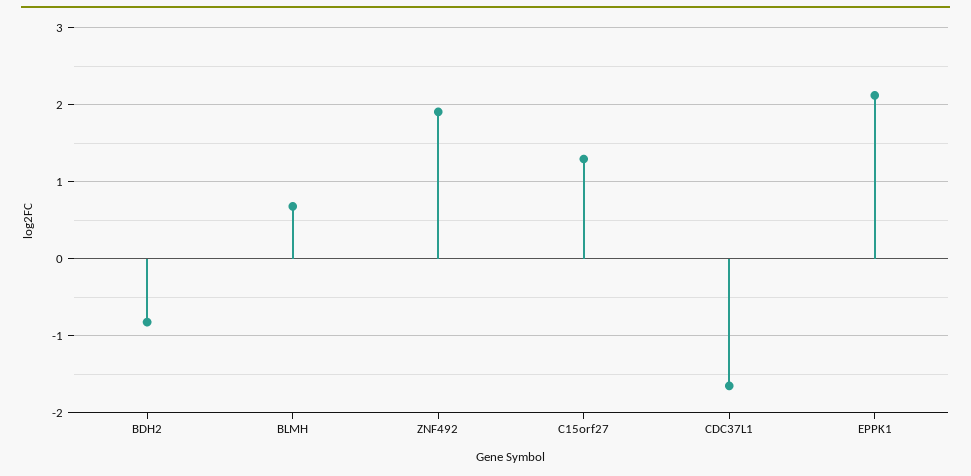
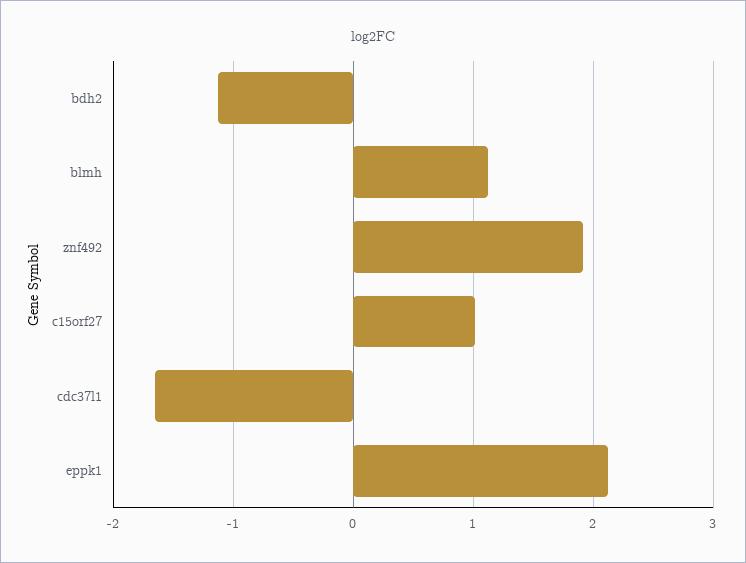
BDH2: -0.8 -> -1.1
BLMH: 0.7 -> 1.1
C15orf27: 1.3 -> 1

